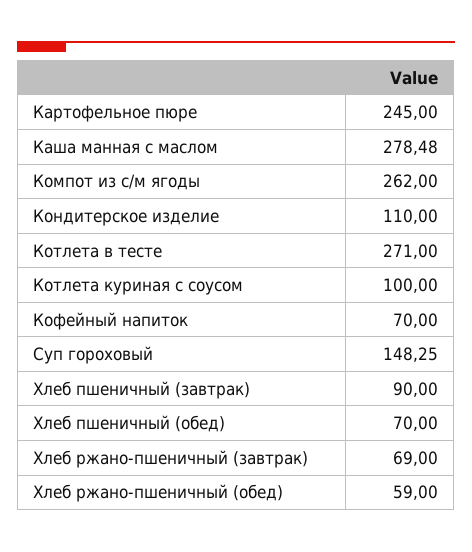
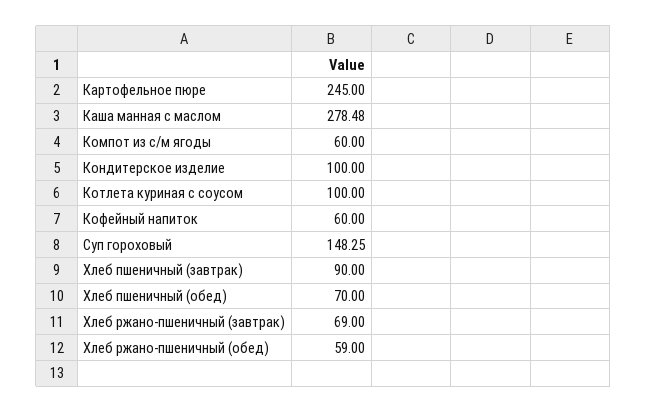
Компот из с/м ягоды: 262 -> 60
Кондитерское изделие: 110 -> 100
Котлета в тесте: 271 -> none
Кофейный напиток: 70 -> 60

